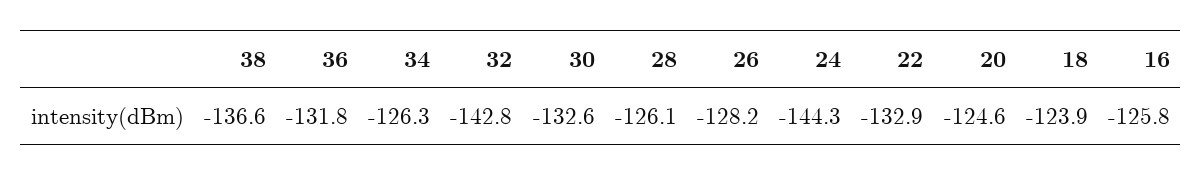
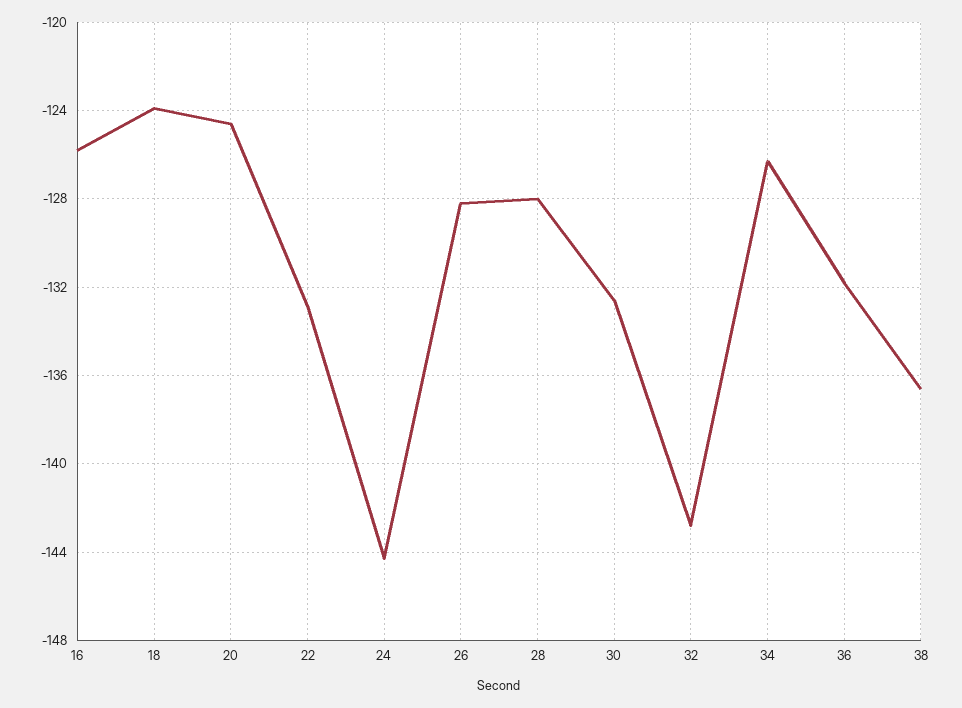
28: -126.1 -> -128

